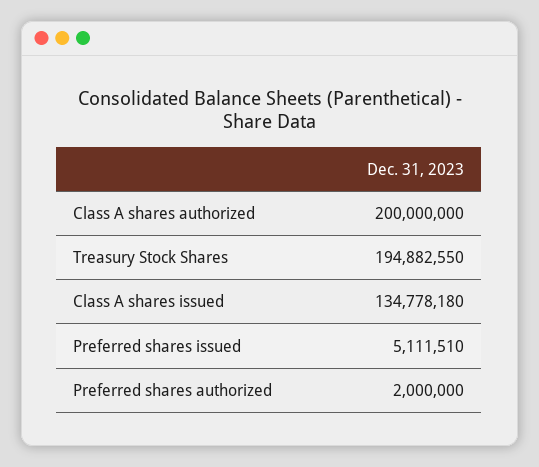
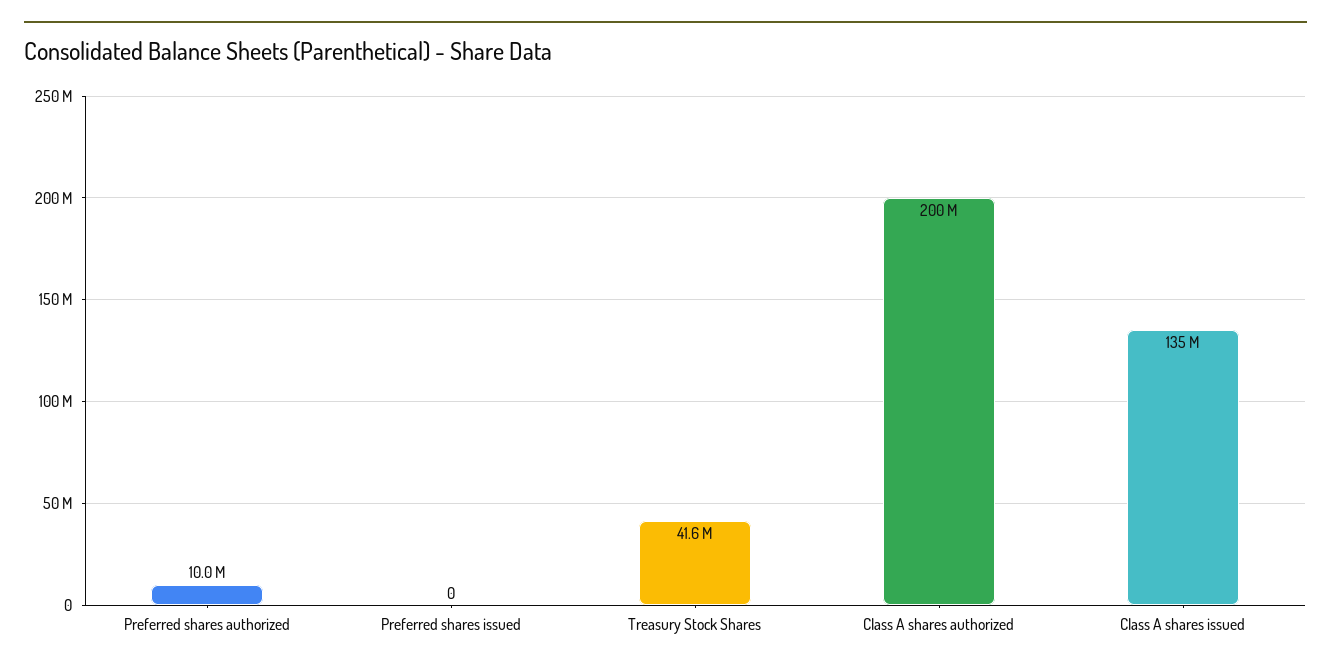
Treasury Stock Shares: 194882550 -> 41600000
Preferred shares issued: 5111510 -> 0
Preferred shares authorized: 2000000 -> 10000000

